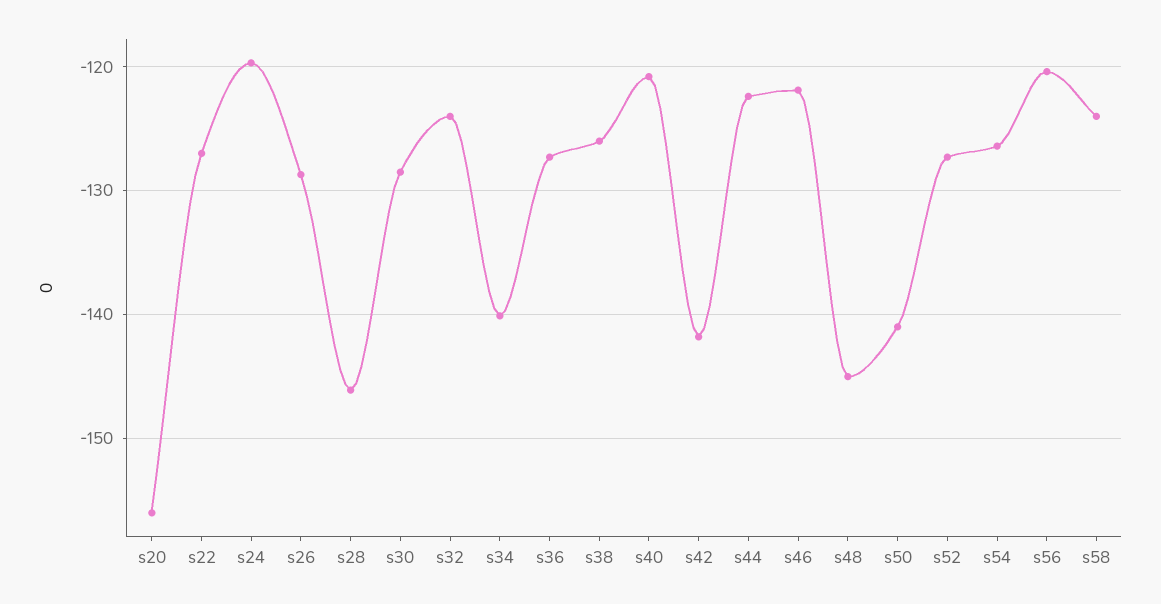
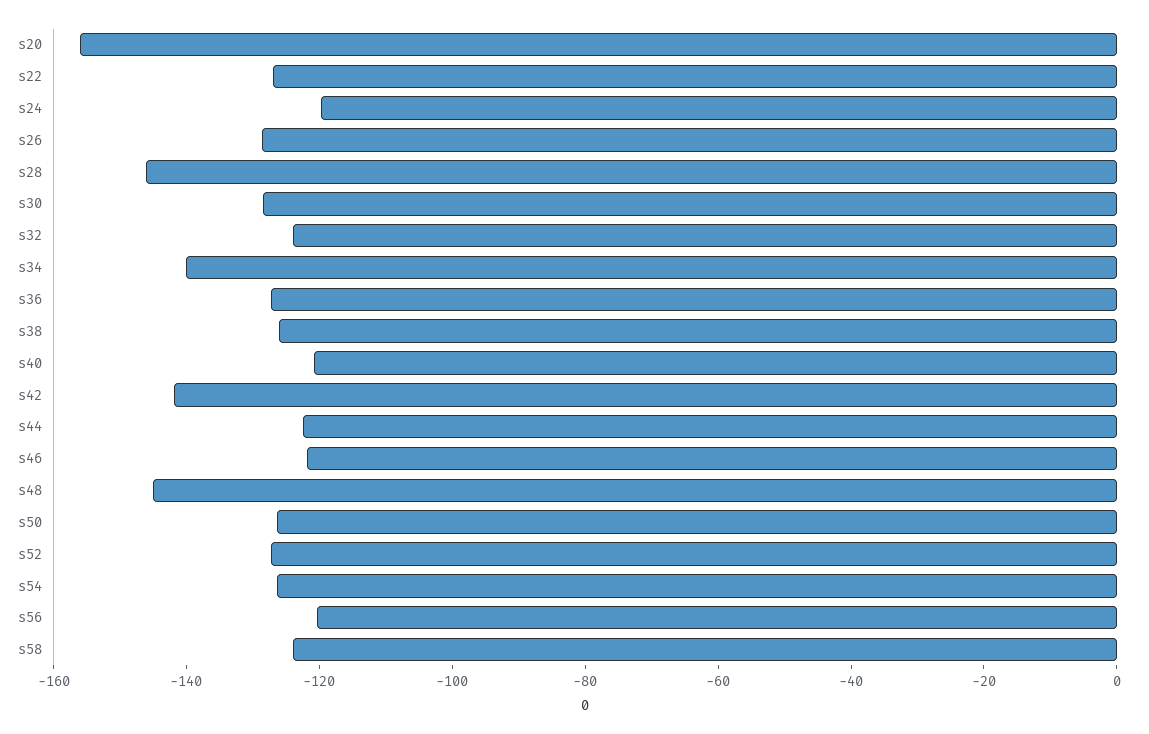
s50: -141 -> -125

